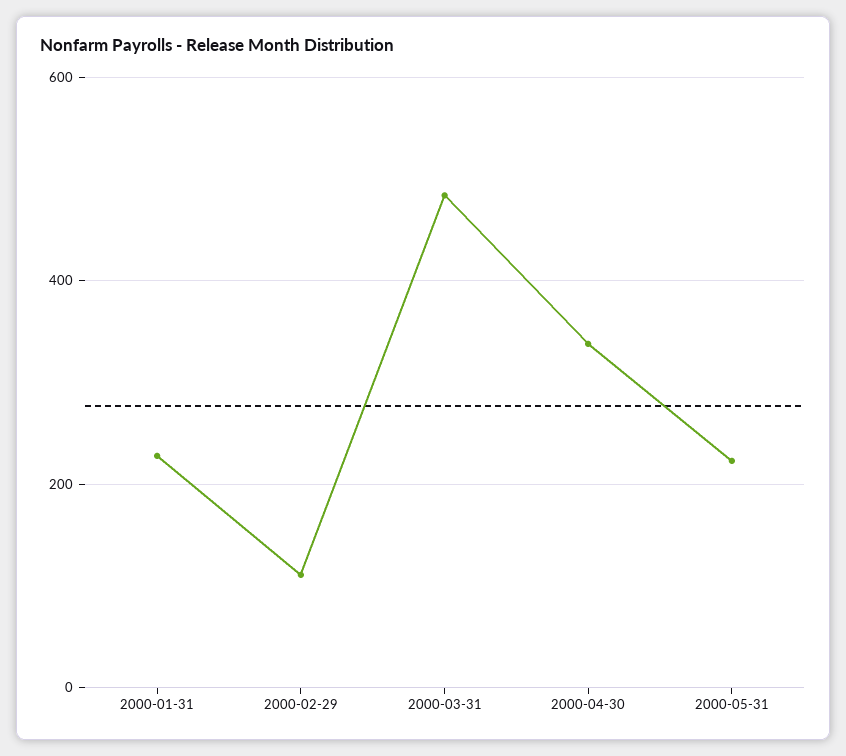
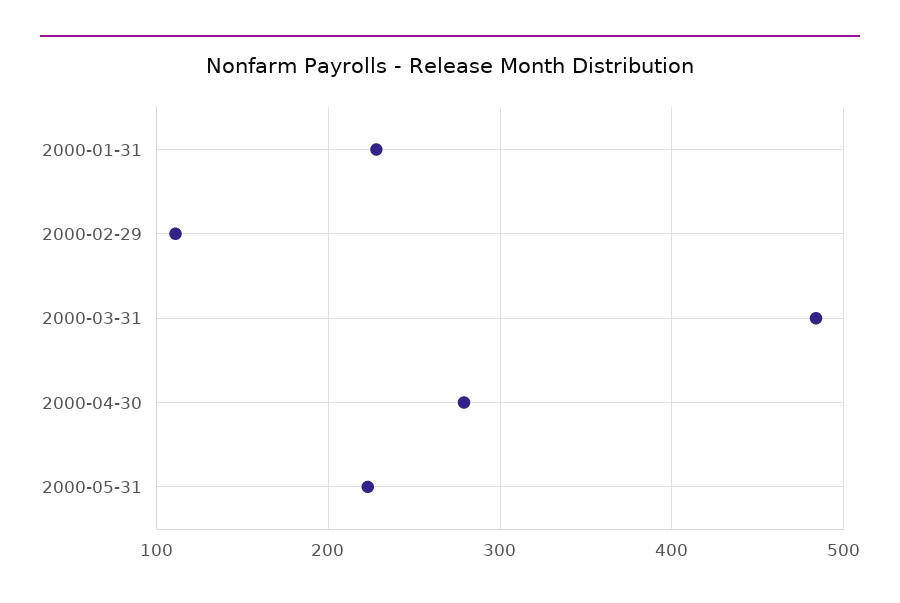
2000-04-30: 340 -> 280

